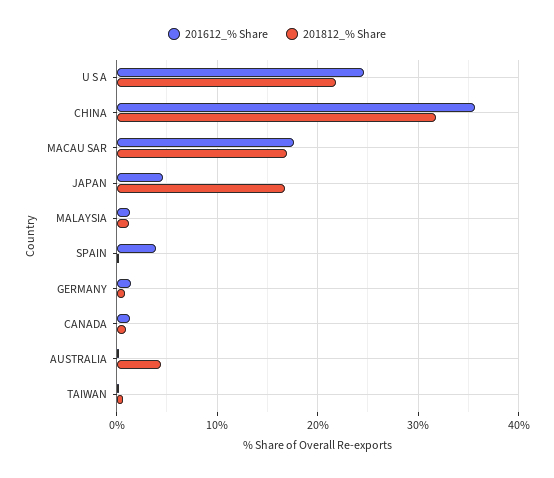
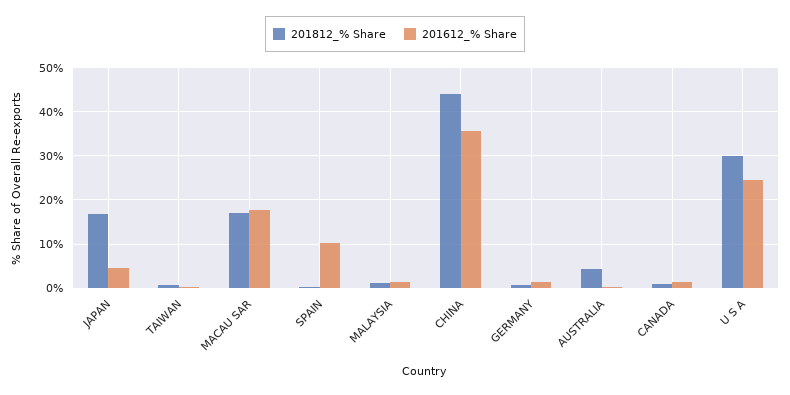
201812_% Share, U S A: 22 -> 30
201812_% Share, CHINA: 32 -> 44
201612_% Share, SPAIN: 4 -> 10

